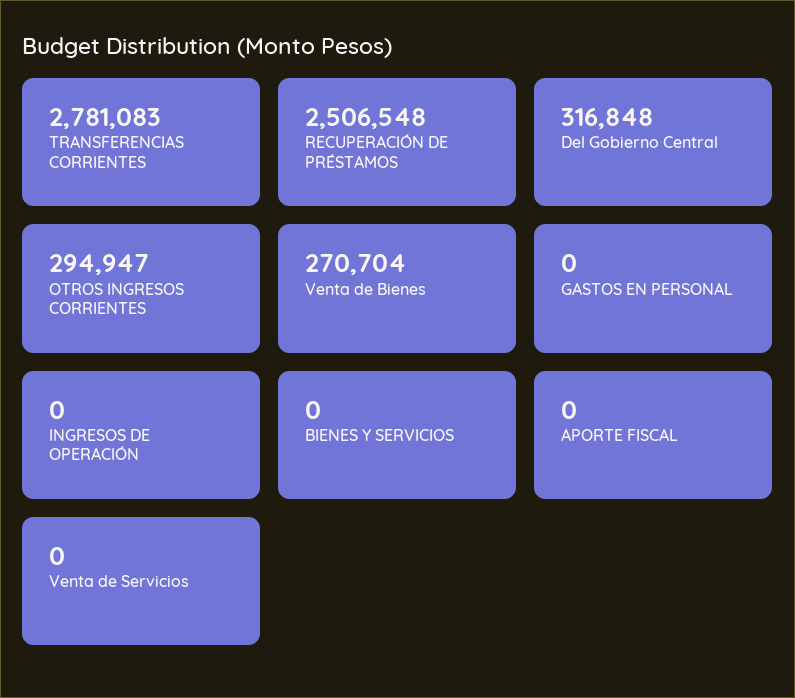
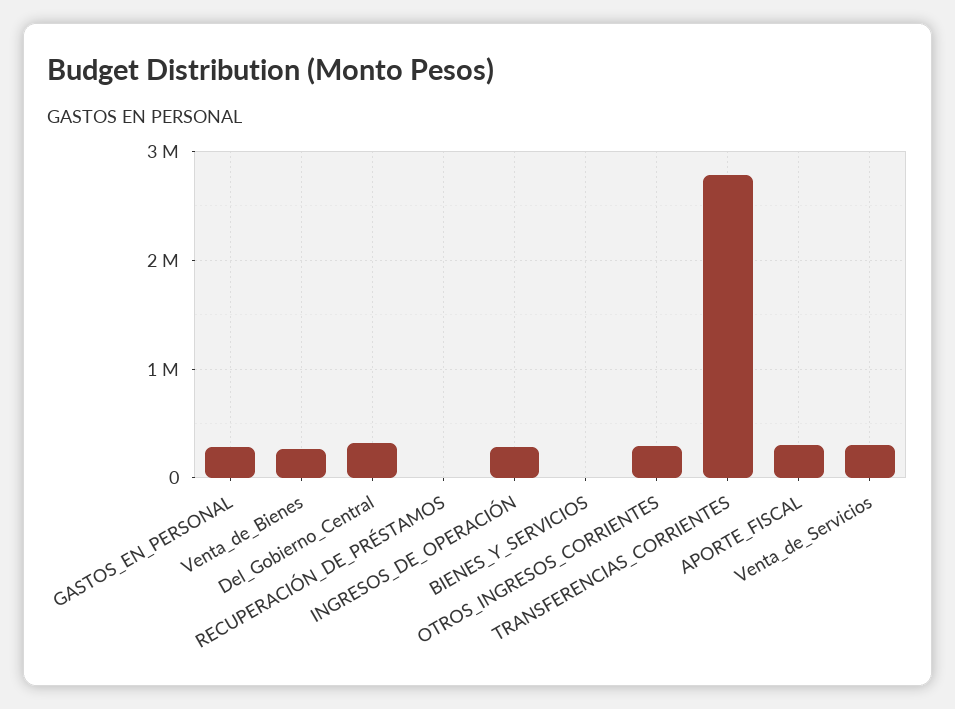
RECUPERACIÓN DE PRÉSTAMOS: 2506548 -> 0
GASTOS EN PERSONAL: 0 -> 300000
INGRESOS DE OPERACIÓN: 0 -> 300000
APORTE FISCAL: 0 -> 300000
Venta de Servicios: 0 -> 300000

